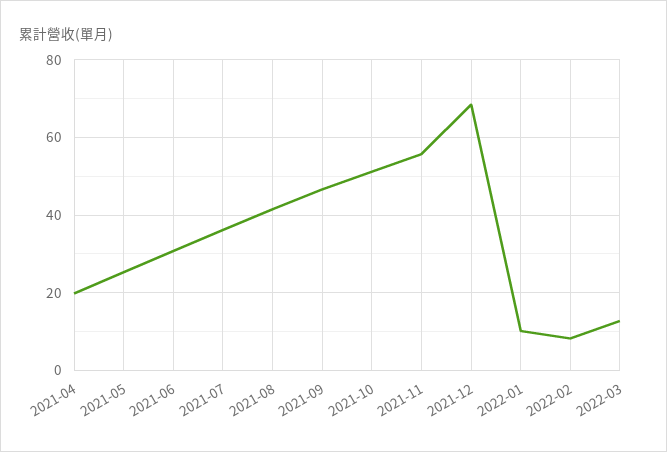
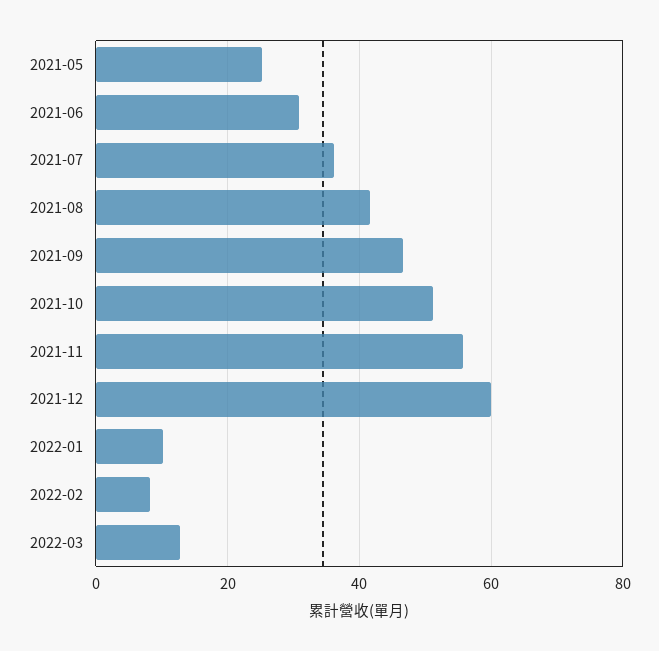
2021-04: 20 -> none
2021-12: 68 -> 60

